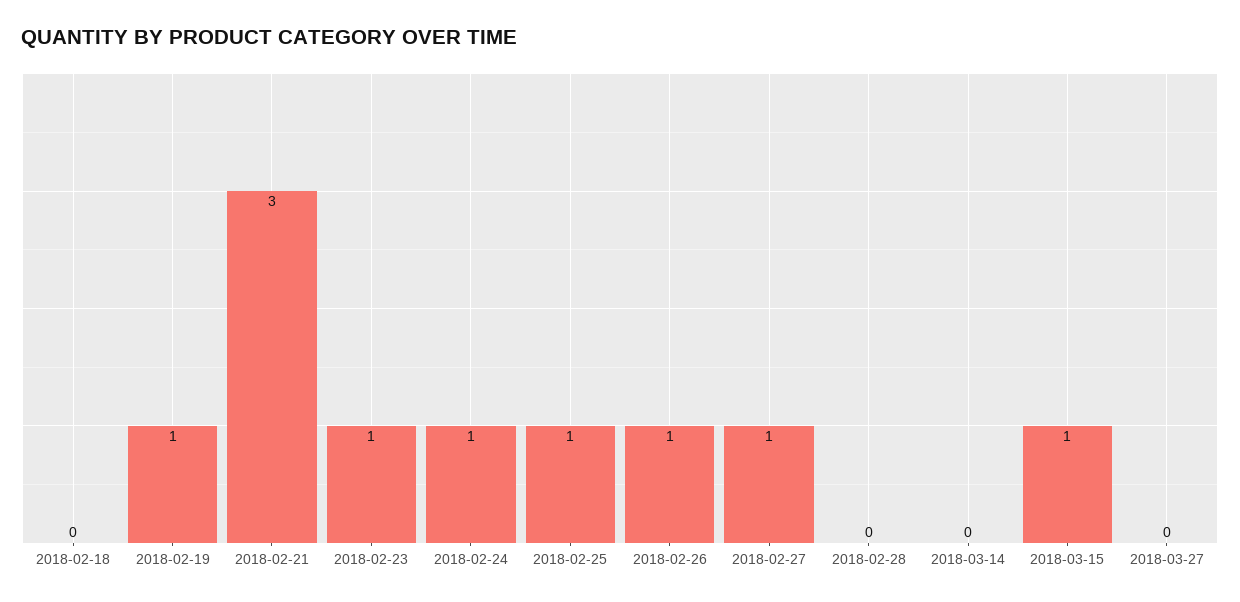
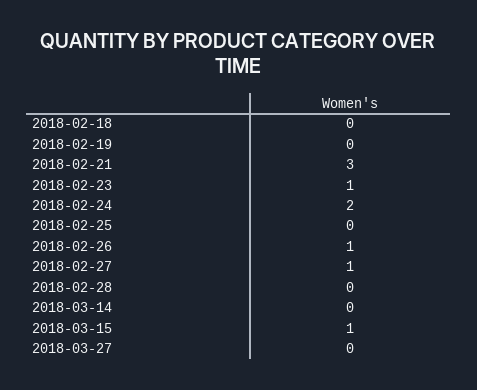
2018-02-19: 1 -> 0
2018-02-24: 1 -> 2
2018-02-25: 1 -> 0

